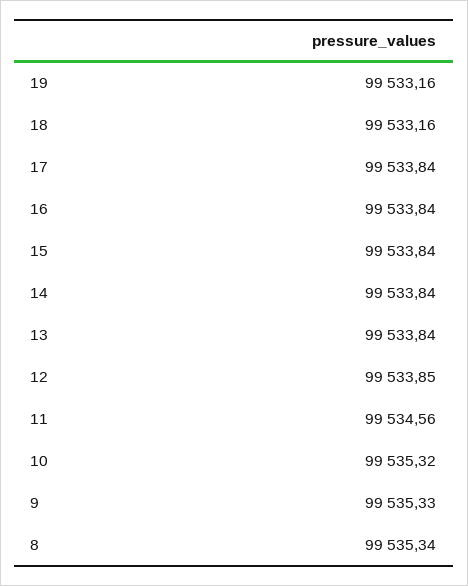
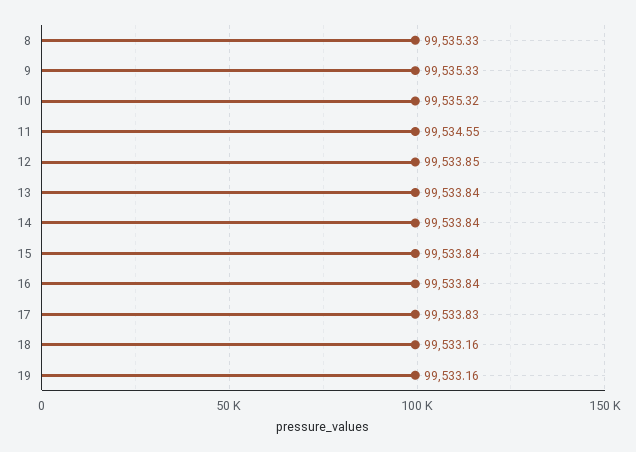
17: 99533.84 -> 99533.83
11: 99534.56 -> 99534.55
8: 99535.34 -> 99535.33

